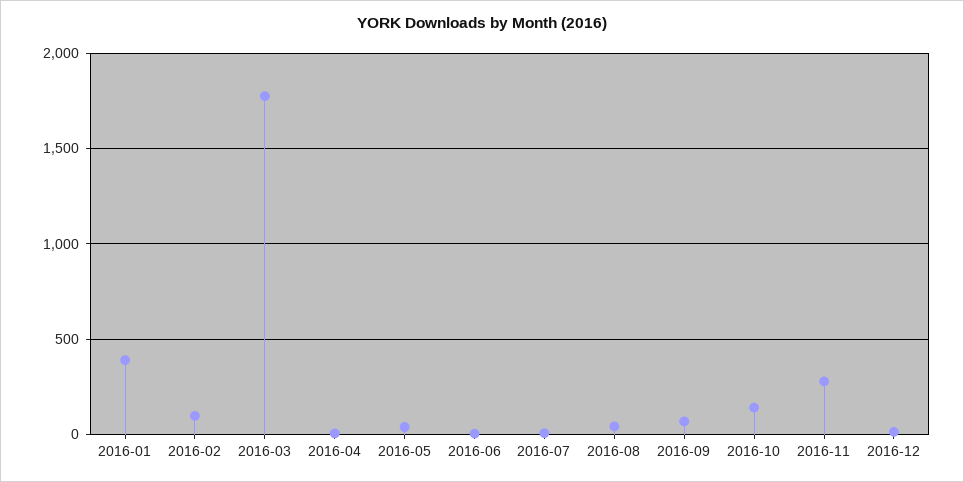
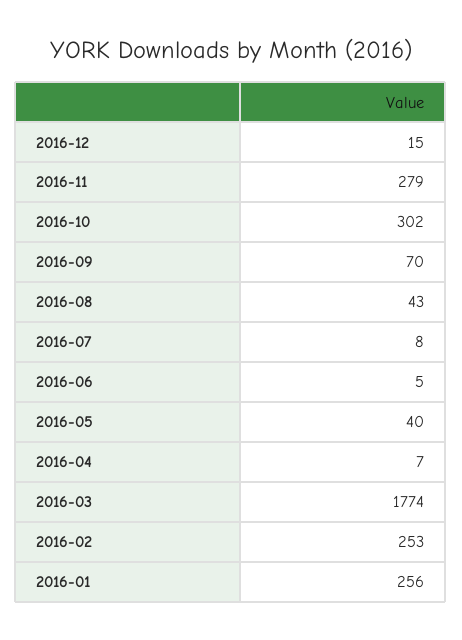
2016-01: 400 -> 256
2016-02: 100 -> 253
2016-10: 150 -> 302

